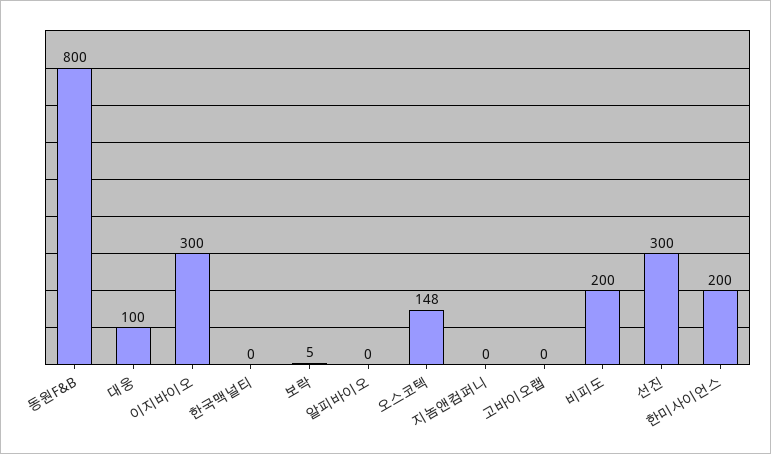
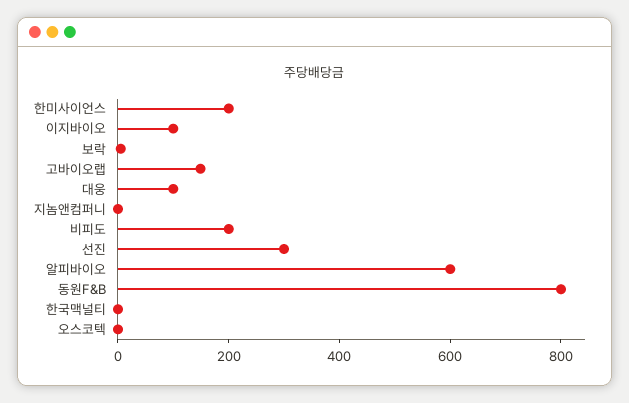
이지바이오: 300 -> 100
알피바이오: 0 -> 600
오스코텍: 148 -> 0
고바이오랩: 0 -> 150

